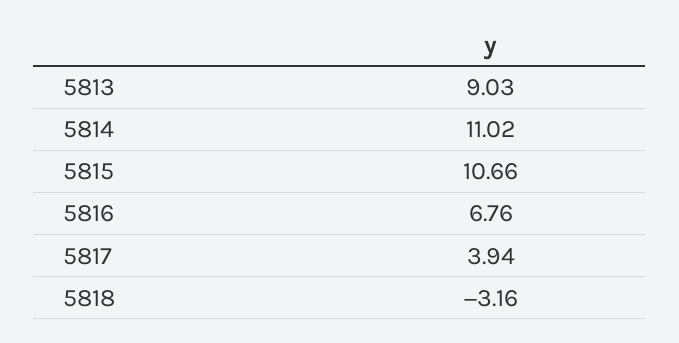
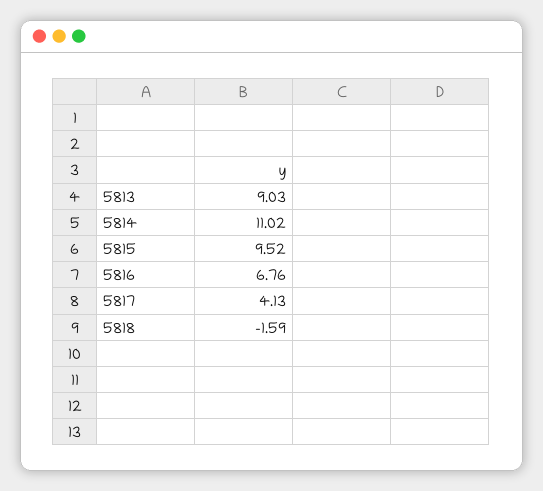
5815: 10.66 -> 9.52
5817: 3.94 -> 4.13
5818: -3.16 -> -1.59

